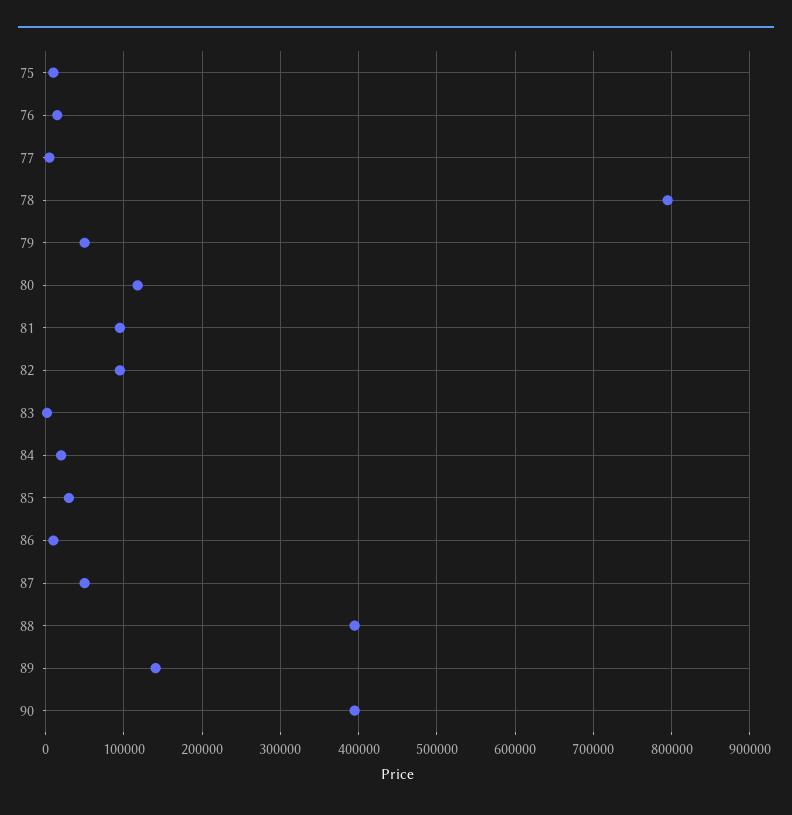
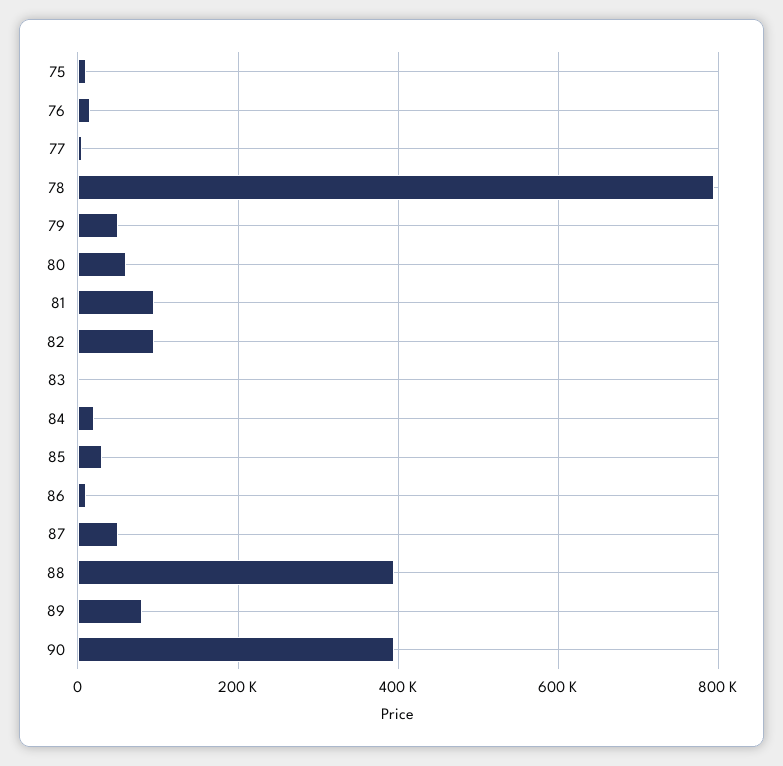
80: 120000 -> 60000
89: 140000 -> 80000

